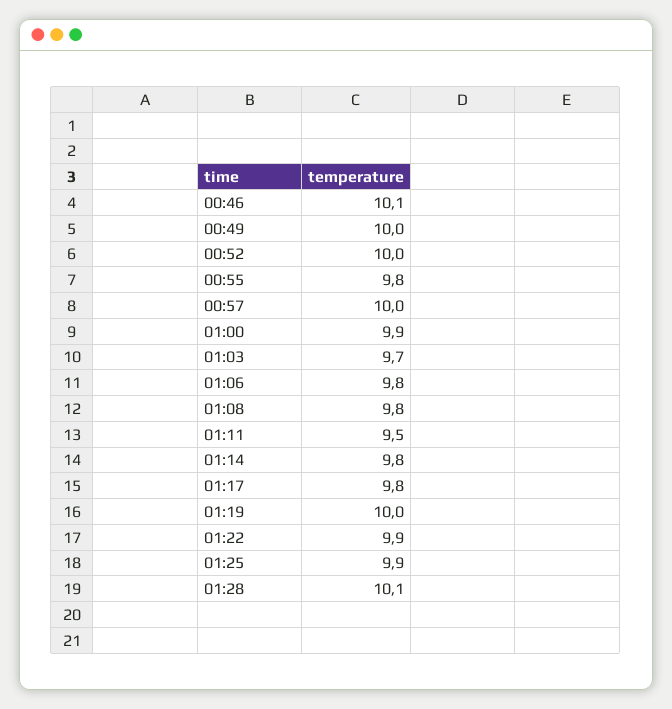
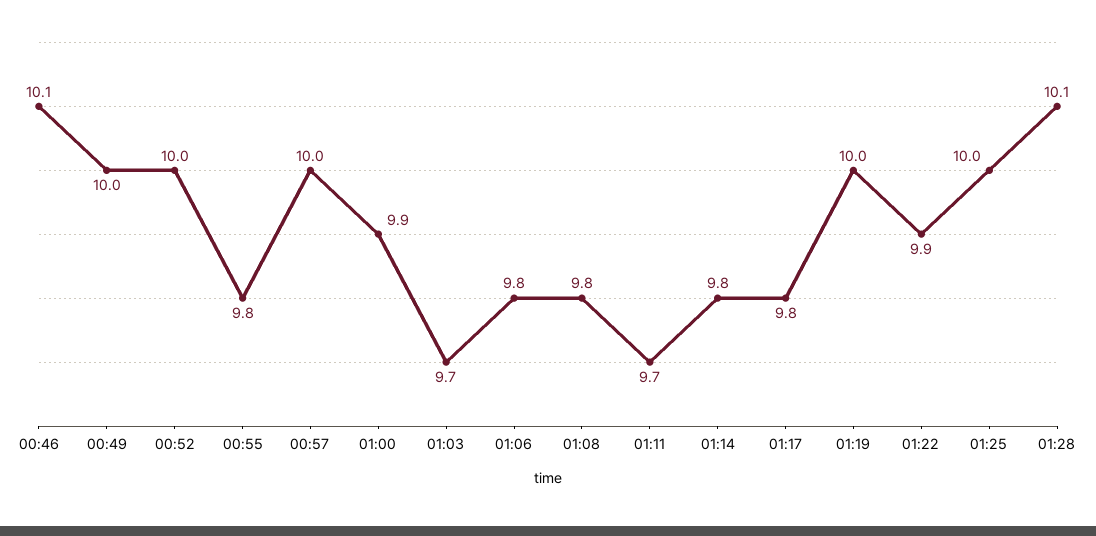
01:11: 9.5 -> 9.7
01:25: 9.9 -> 10

